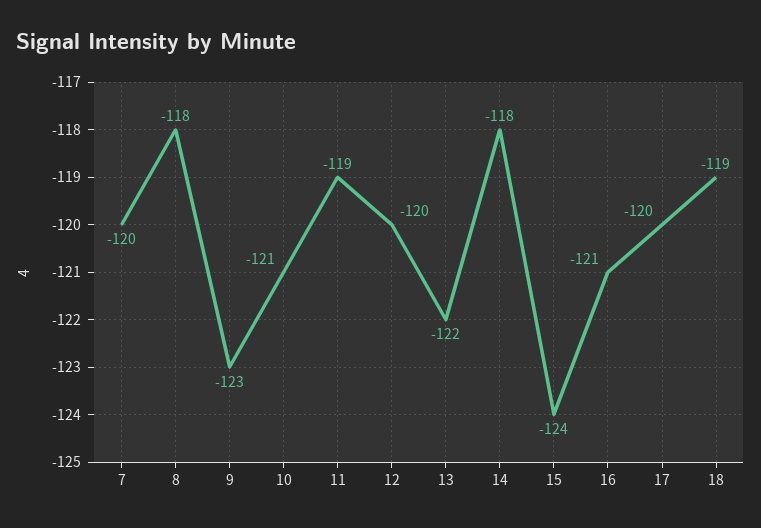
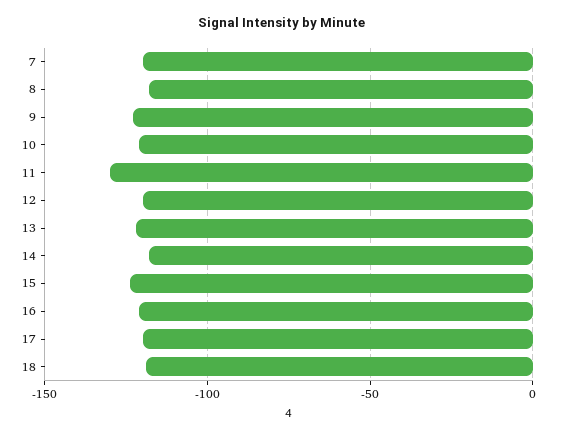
11: -119 -> -130

